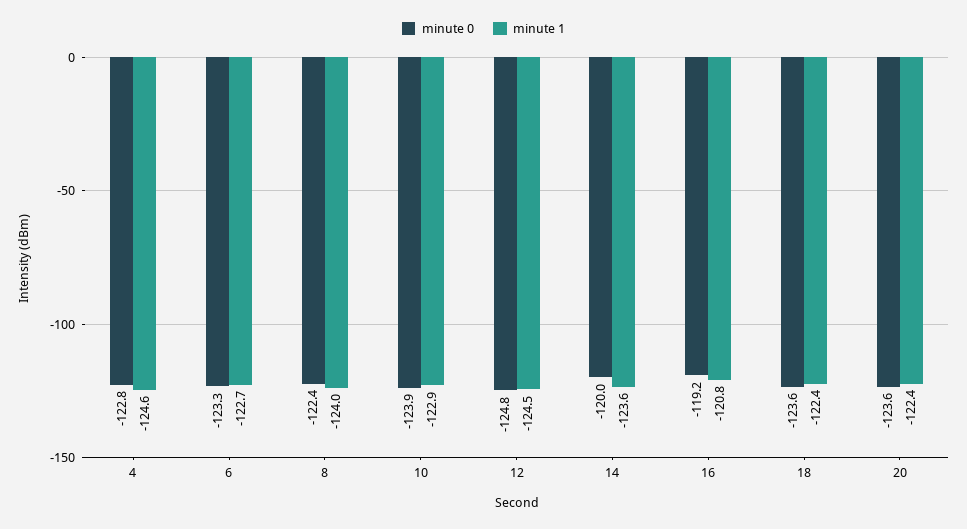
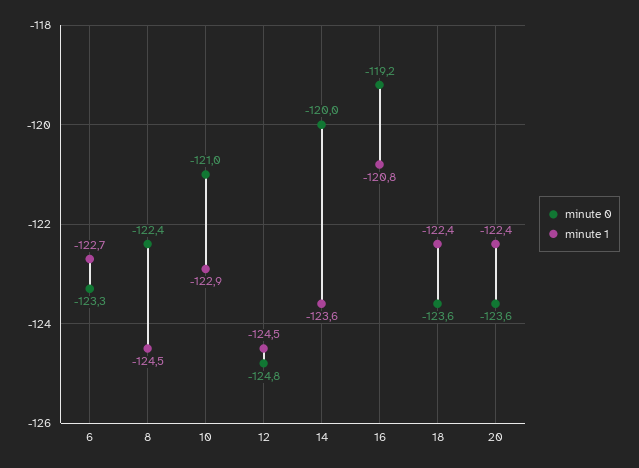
minute 0, 4: -122.8 -> none
minute 1, 4: -124.6 -> none
minute 1, 8: -124 -> -124.5
minute 0, 10: -123.9 -> -121

